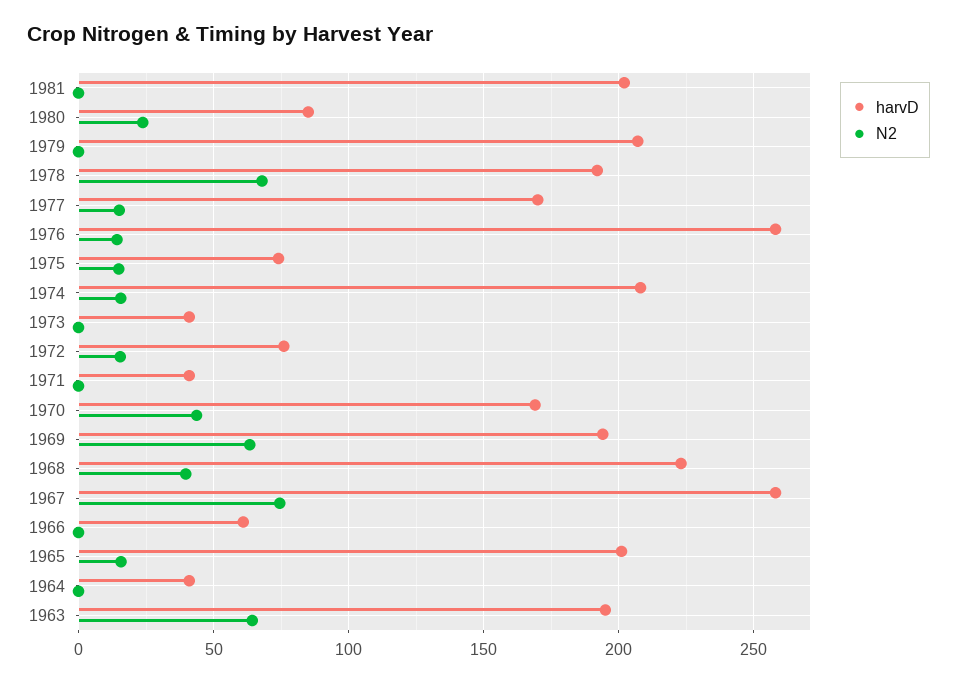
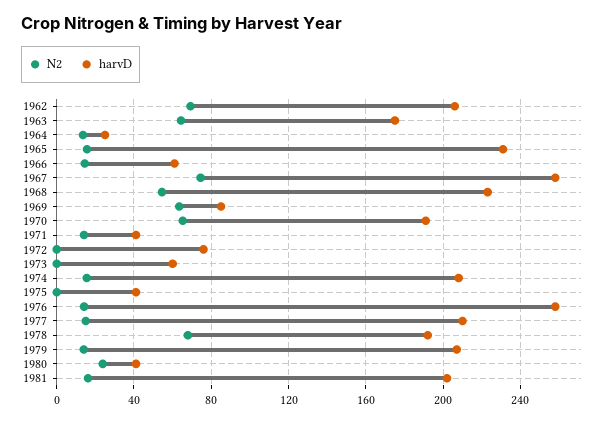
N2, 1981: 0 -> 15
harvD, 1980: 85 -> 40
N2, 1979: 0 -> 15
harvD, 1977: 170 -> 210
harvD, 1975: 75 -> 40
N2, 1975: 15 -> 0
harvD, 1973: 40 -> 60
N2, 1972: 15 -> 0
N2, 1971: 0 -> 15
harvD, 1970: 170 -> 190
N2, 1970: 45 -> 65
harvD, 1969: 195 -> 85
N2, 1968: 40 -> 55
N2, 1966: 0 -> 15
harvD, 1965: 200 -> 230
harvD, 1964: 40 -> 25
N2, 1964: 0 -> 15
harvD, 1963: 195 -> 175
N2, 1962: none -> 70
harvD, 1962: none -> 205

